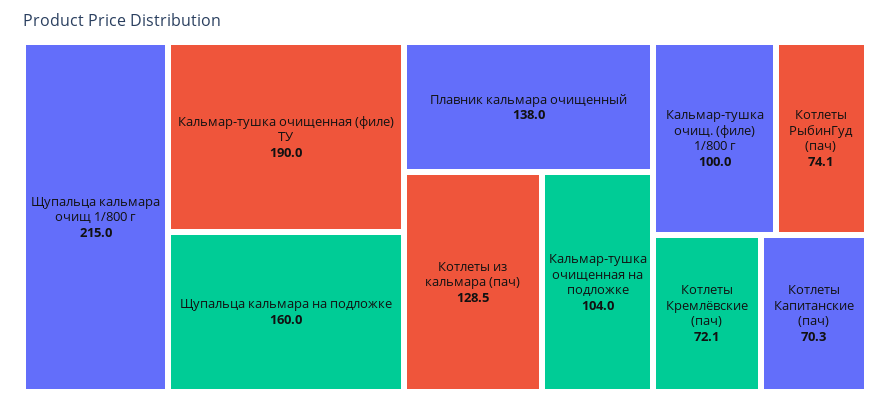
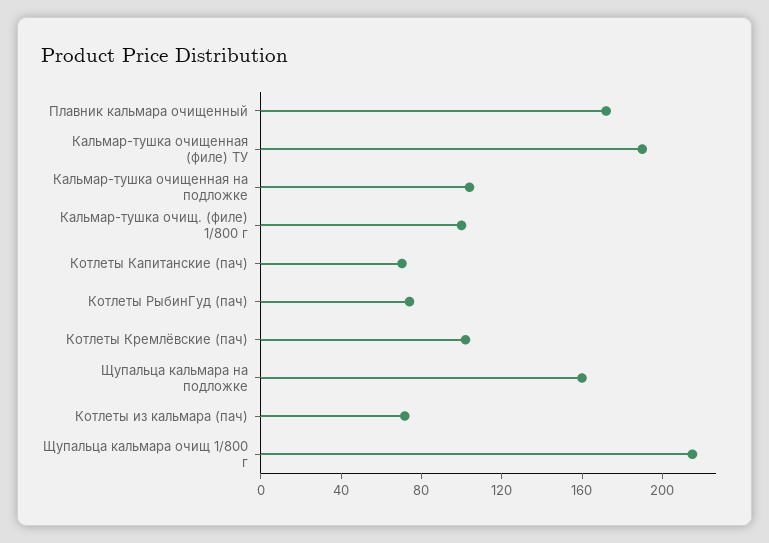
Плавник кальмара очищенный: 138 -> 170
Котлеты из кальмара (пач): 128.5 -> 70
Котлеты Кремлёвские (пач): 72.1 -> 100

